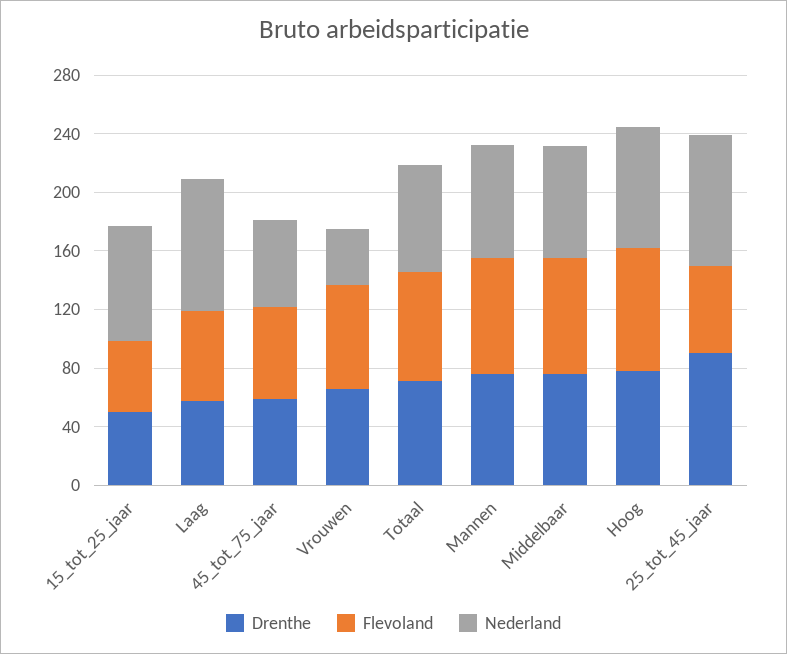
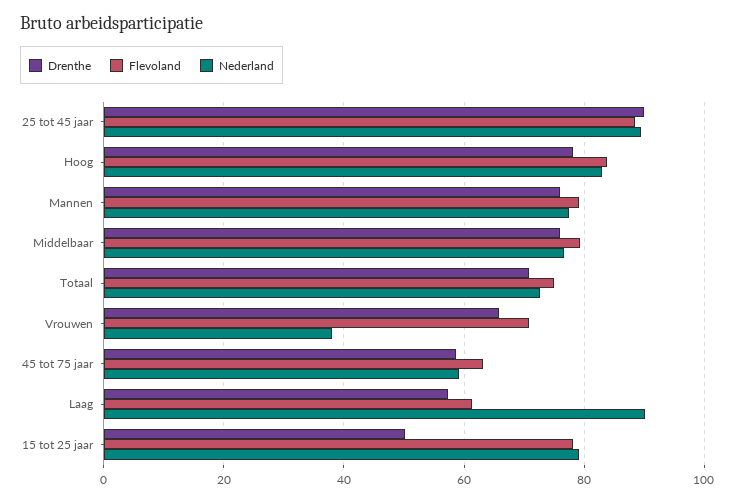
Flevoland, 15_tot_25_jaar: 50 -> 78
Flevoland, 25_tot_45_jaar: 60 -> 88

